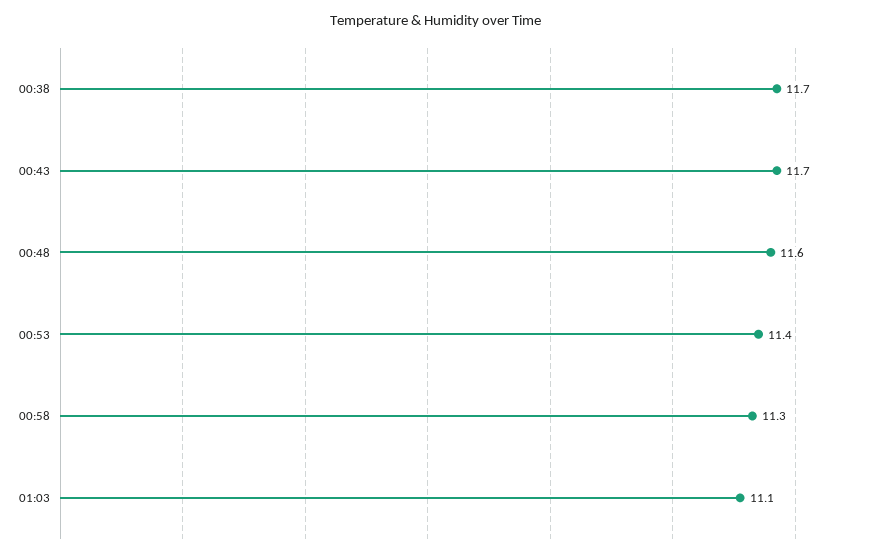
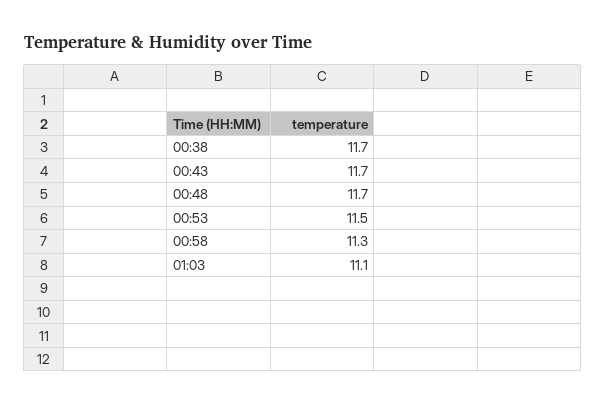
00:48: 11.6 -> 11.7
00:53: 11.4 -> 11.5

